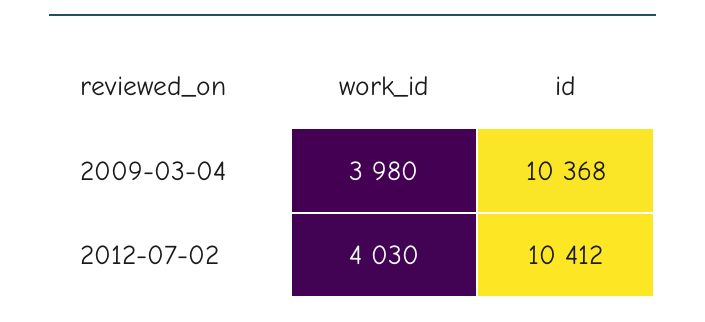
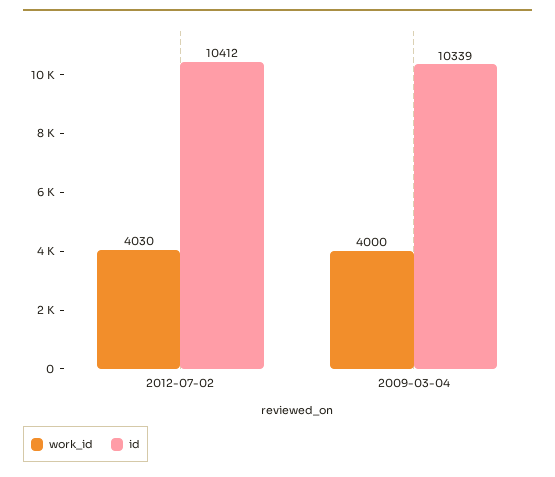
work_id, 2009-03-04: 3980 -> 4000
id, 2009-03-04: 10368 -> 10339

